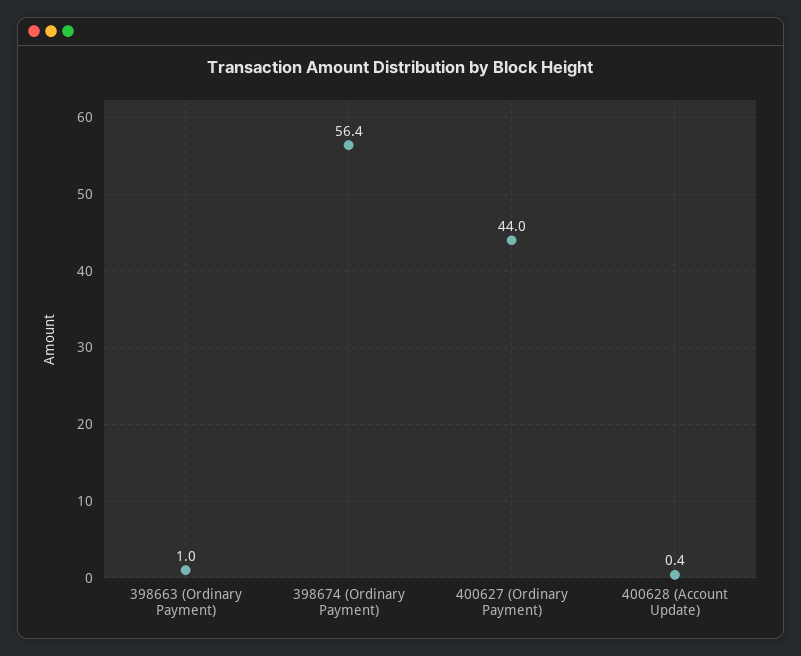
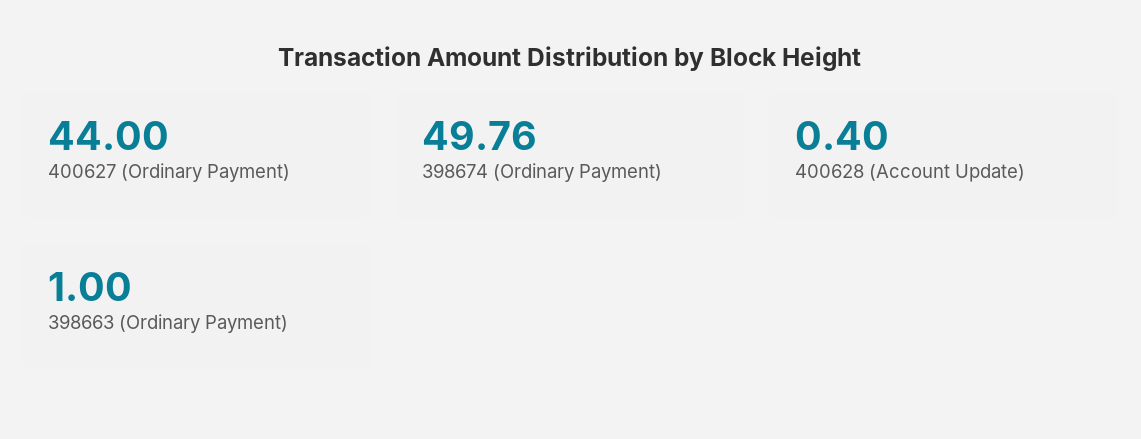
398674 (Ordinary Payment): 56.4 -> 49.76

